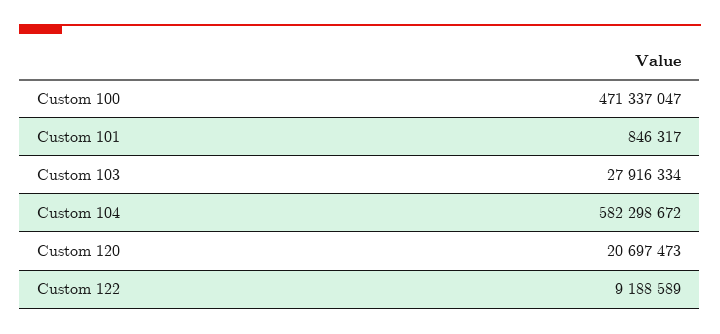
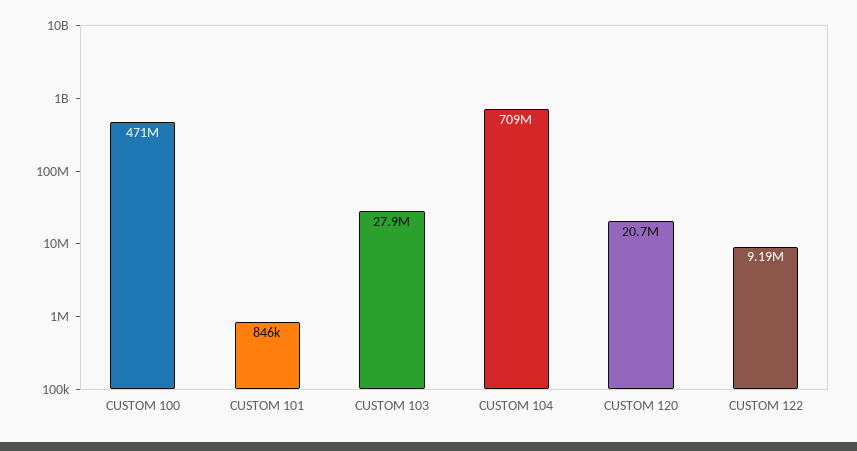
Custom 104: 582298672 -> 709000000

